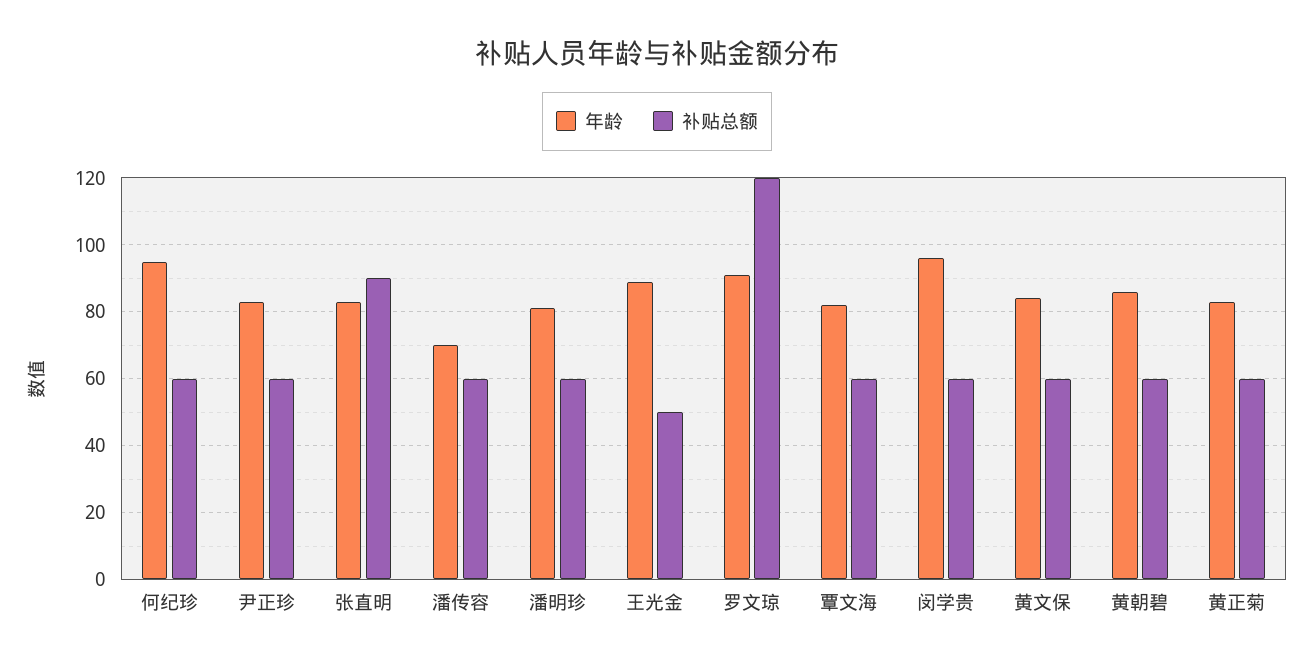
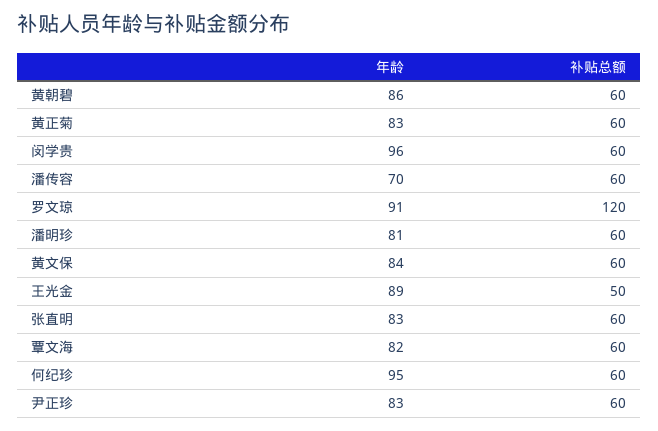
补贴总额, 张直明: 90 -> 60

